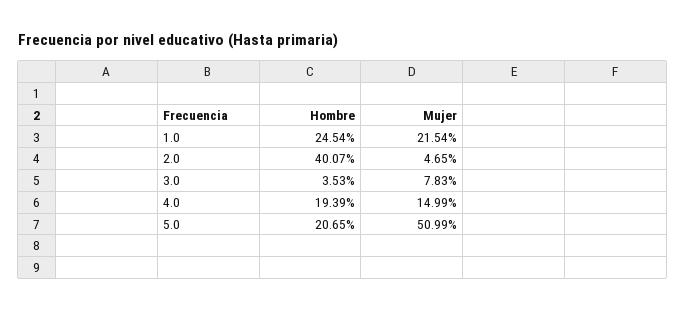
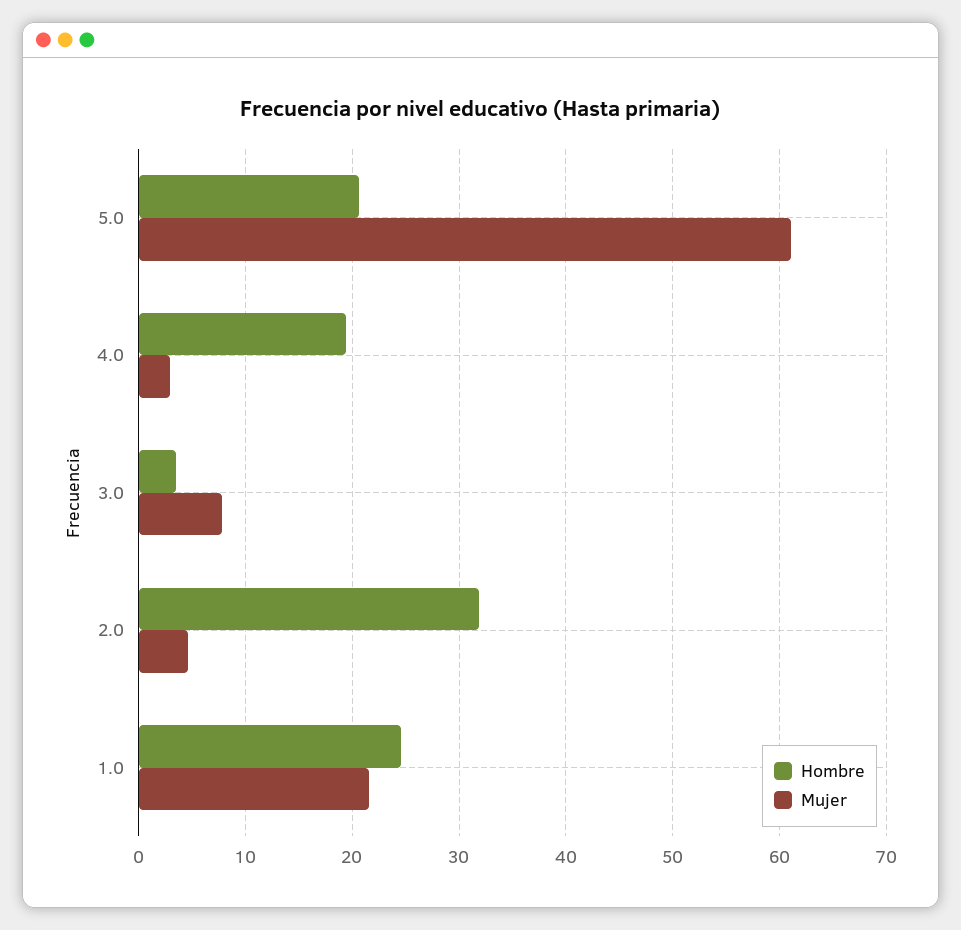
Hombre, 2.0: 40.07 -> 32
Mujer, 4.0: 14.99 -> 3
Mujer, 5.0: 50.99 -> 61

